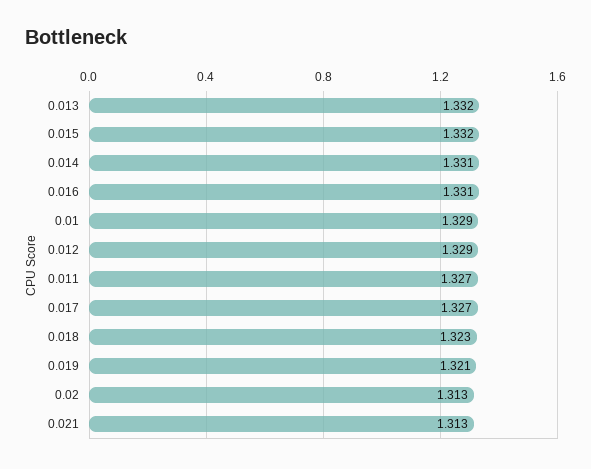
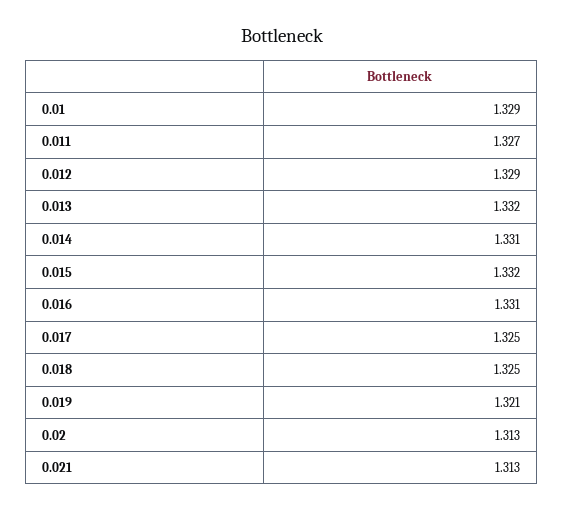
0.017: 1.327 -> 1.325
0.018: 1.323 -> 1.325

